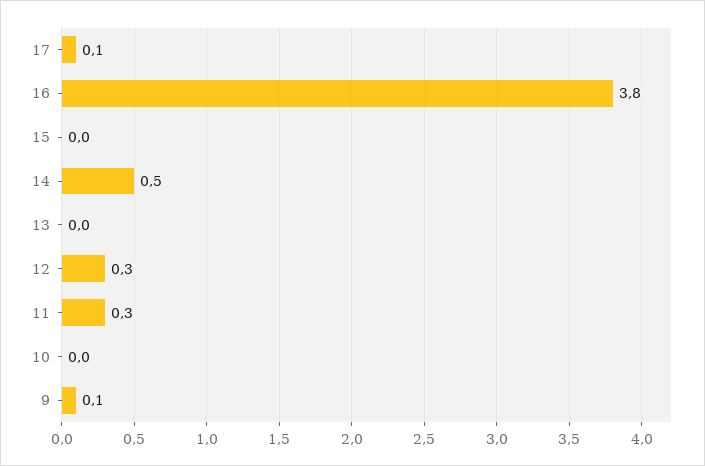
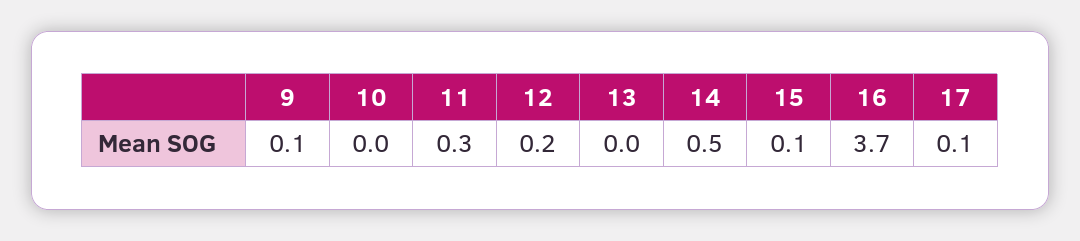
16: 3.8 -> 3.7
15: 0 -> 0.1
12: 0.3 -> 0.2

